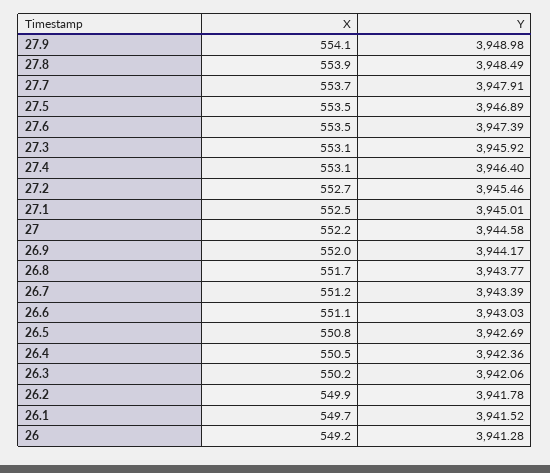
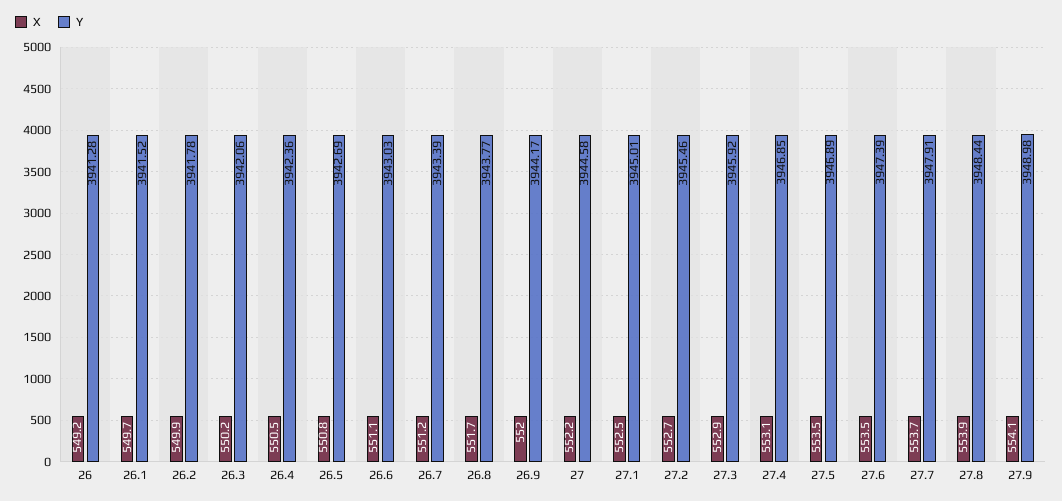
Y, 27.8: 3948.49 -> 3948.44
X, 27.3: 553.1 -> 552.9
Y, 27.4: 3946.4 -> 3946.85

